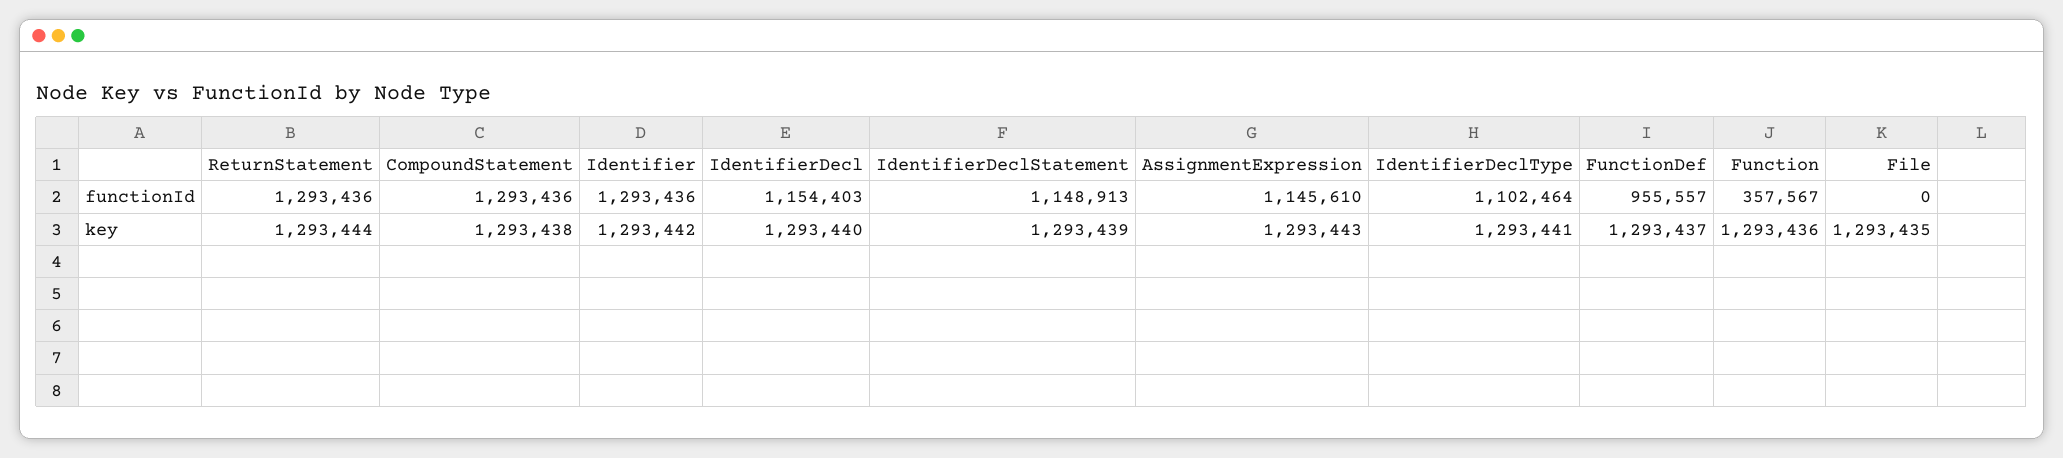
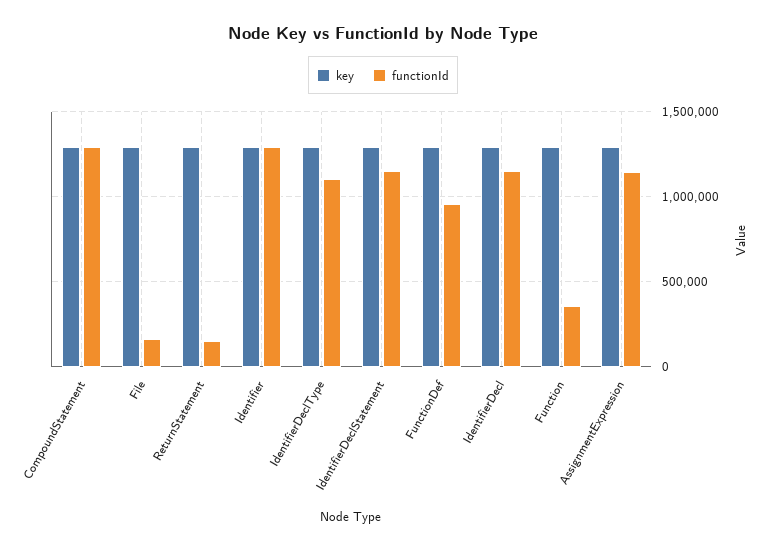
functionId, ReturnStatement: 1293436 -> 150000
functionId, File: 0 -> 150000

